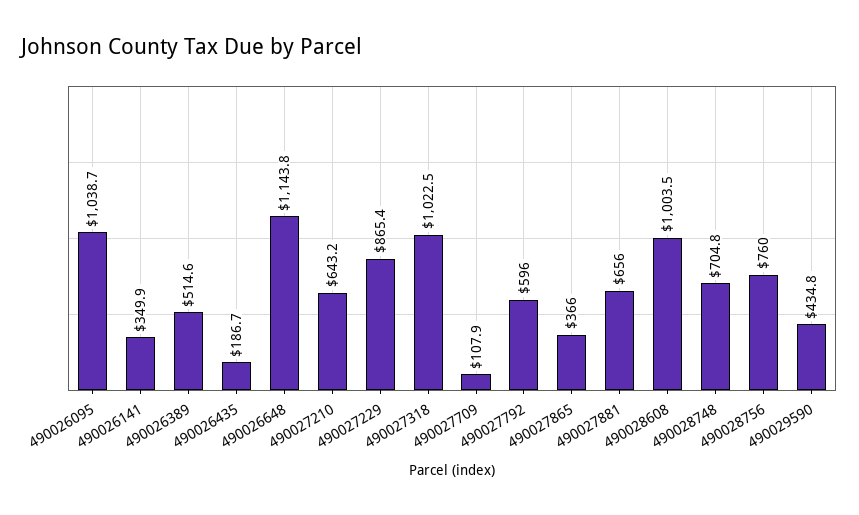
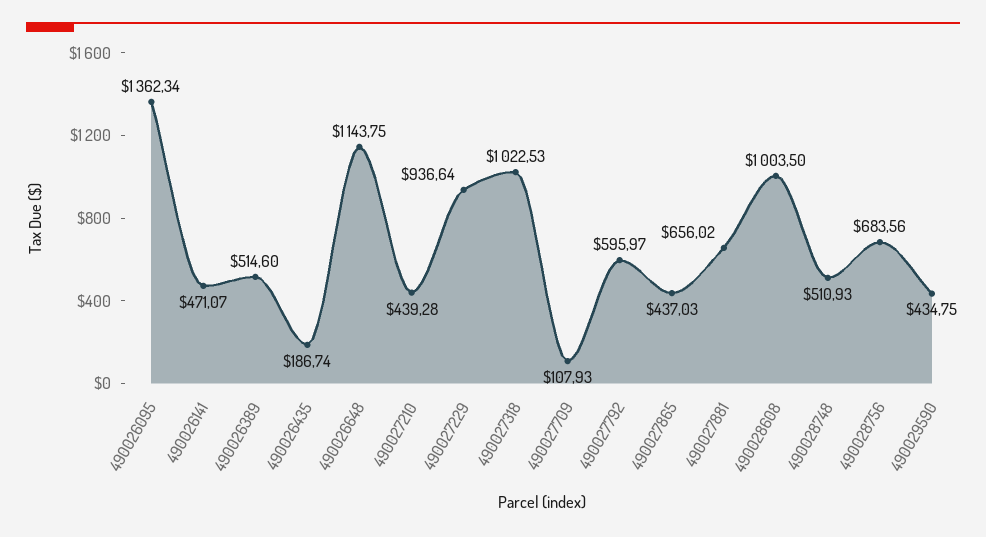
490026095: 1038.7 -> 1362.34
490026141: 349.9 -> 471.07
490027210: 643.2 -> 439.28
490027229: 865.4 -> 936.64
490027865: 366 -> 437.03
490028748: 704.8 -> 510.93
490028756: 760 -> 683.56

